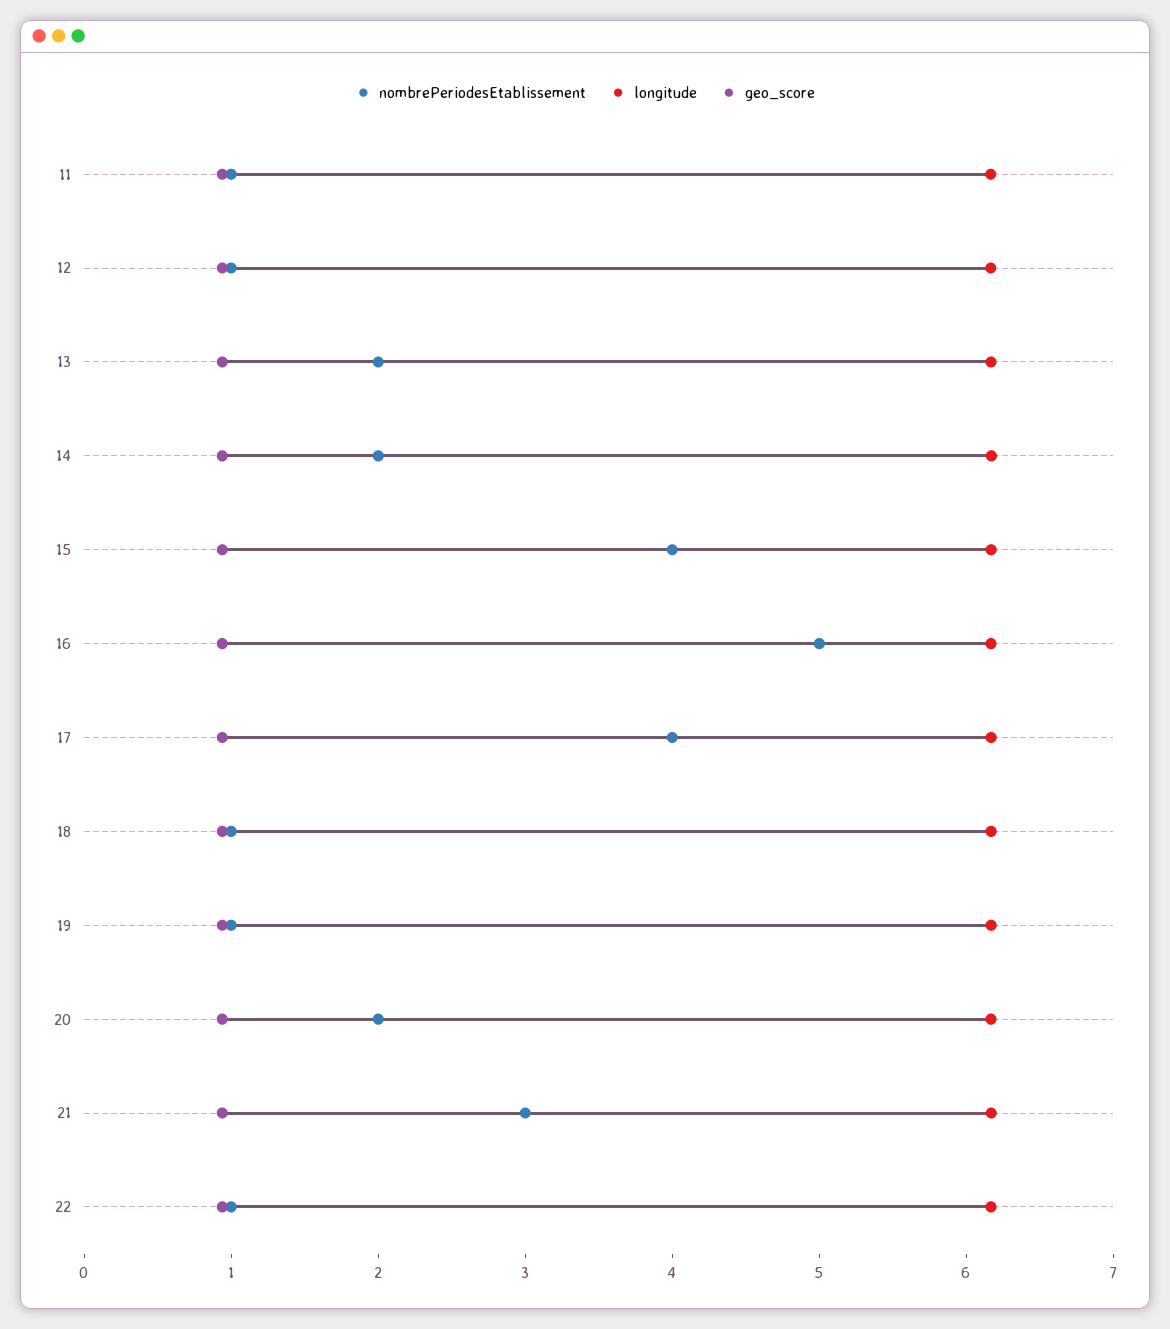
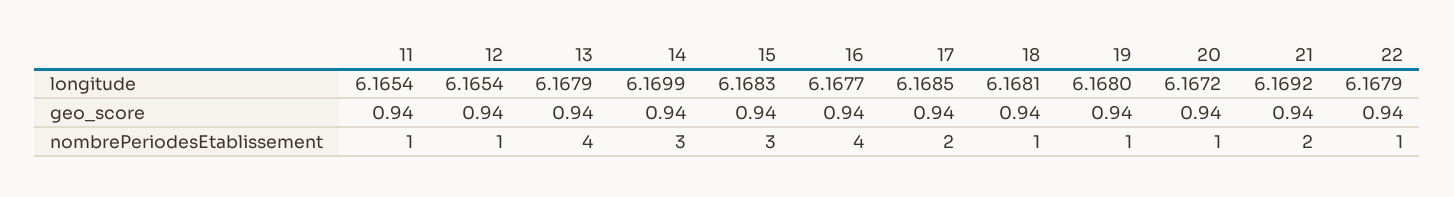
nombrePeriodesEtablissement, 13: 2 -> 4
nombrePeriodesEtablissement, 14: 2 -> 3
nombrePeriodesEtablissement, 15: 4 -> 3
nombrePeriodesEtablissement, 16: 5 -> 4
nombrePeriodesEtablissement, 17: 4 -> 2
nombrePeriodesEtablissement, 20: 2 -> 1
nombrePeriodesEtablissement, 21: 3 -> 2

